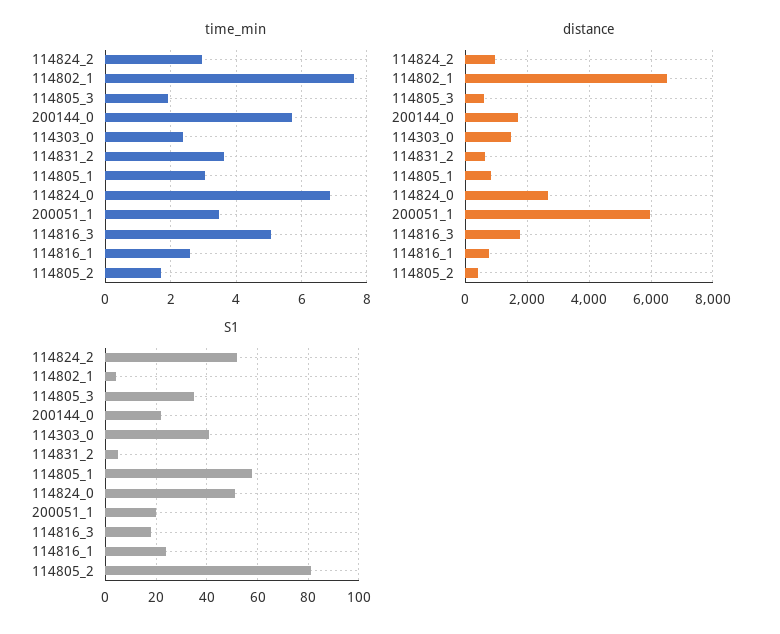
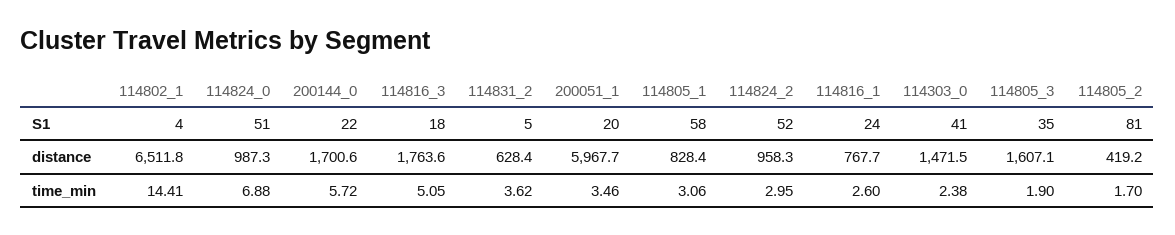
time_min, 114802_1: 7.6 -> 14.41
distance, 114805_3: 600 -> 1607.1
distance, 114824_0: 2600 -> 987.3

